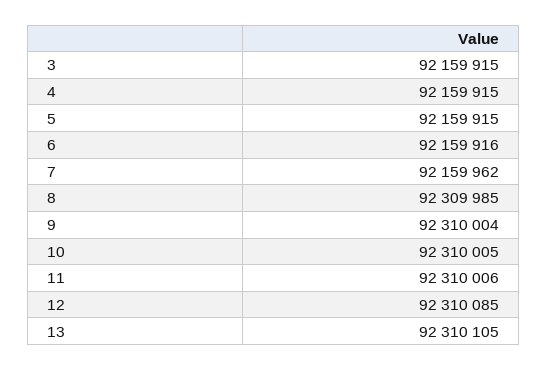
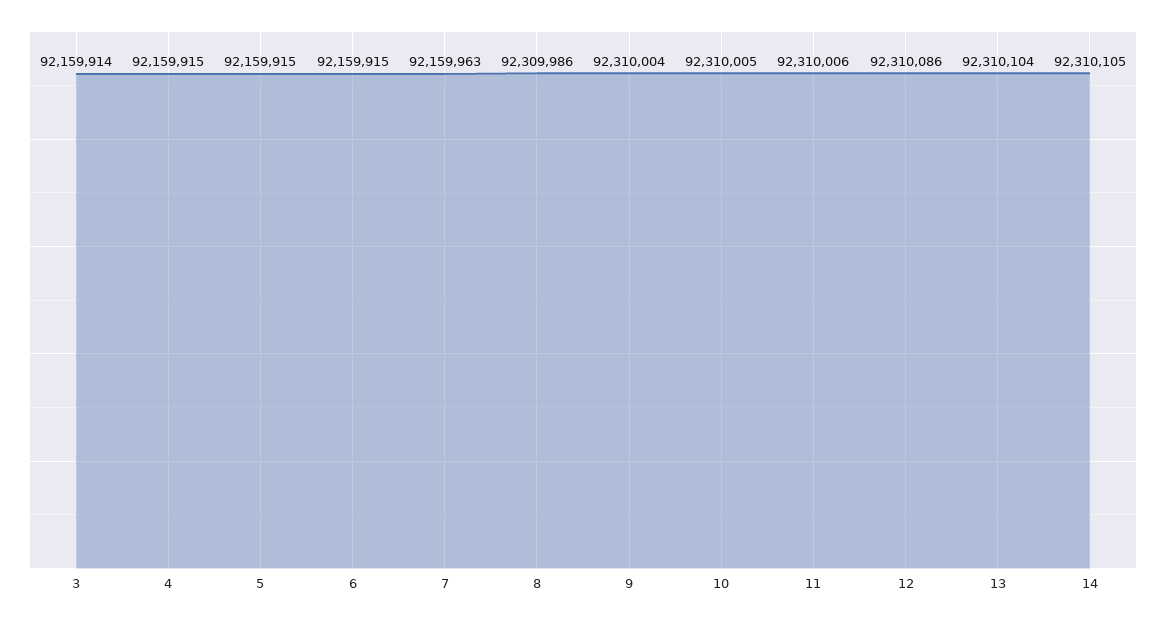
3: 92159915 -> 92159914
6: 92159916 -> 92159915
7: 92159962 -> 92159963
8: 92309985 -> 92309986
12: 92310085 -> 92310086
13: 92310105 -> 92310104
14: none -> 92310105

